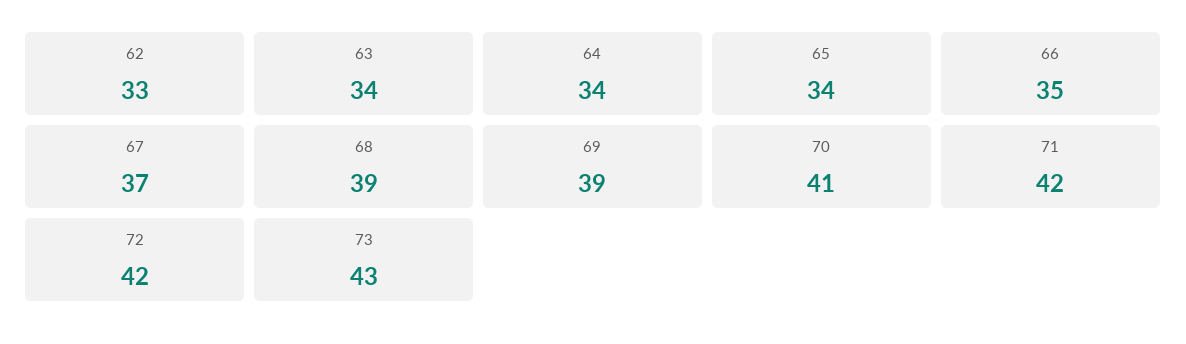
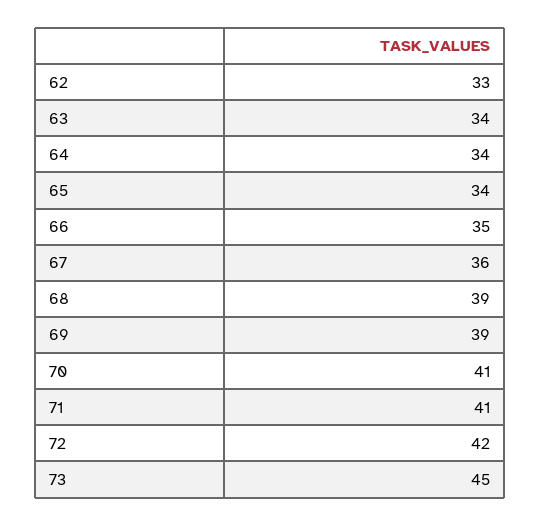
67: 37 -> 36
71: 42 -> 41
73: 43 -> 45

